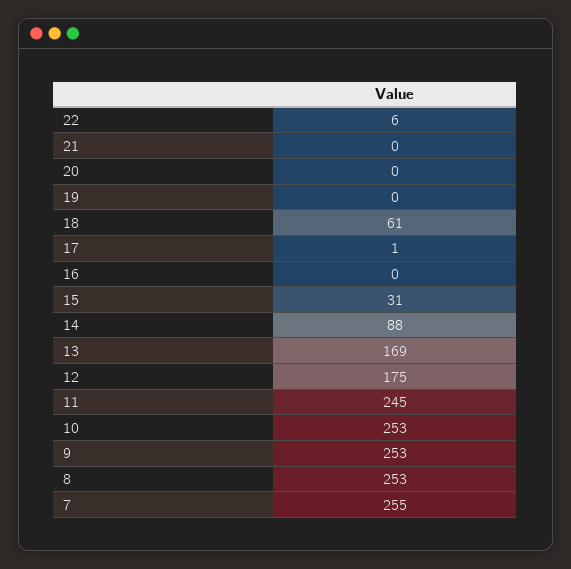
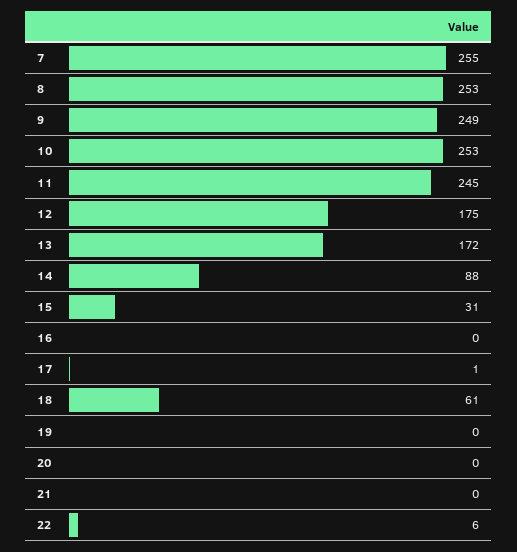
13: 169 -> 172
9: 253 -> 249

